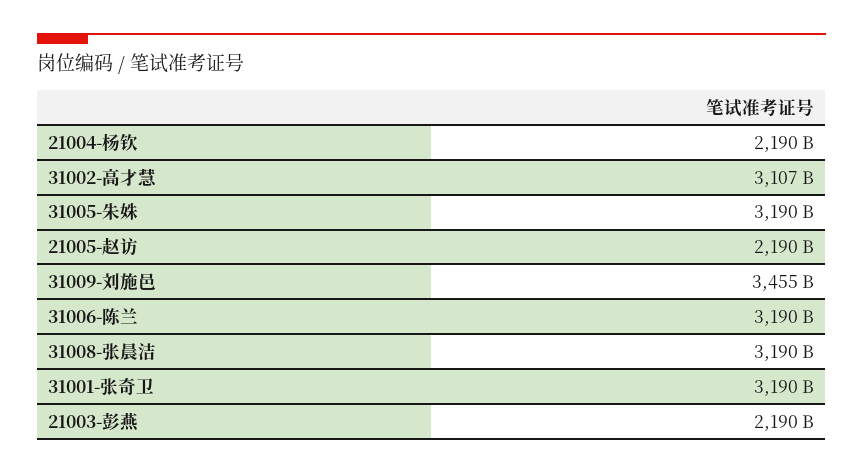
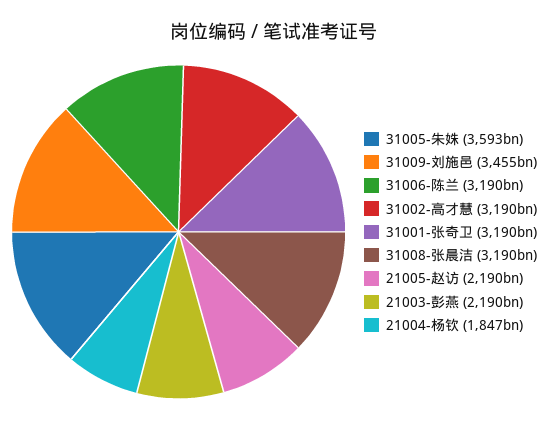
21004-杨钦: 2190000000000 -> 1847000000000
31002-高才慧: 3107000000000 -> 3190000000000
31005-朱姝: 3190000000000 -> 3593000000000

